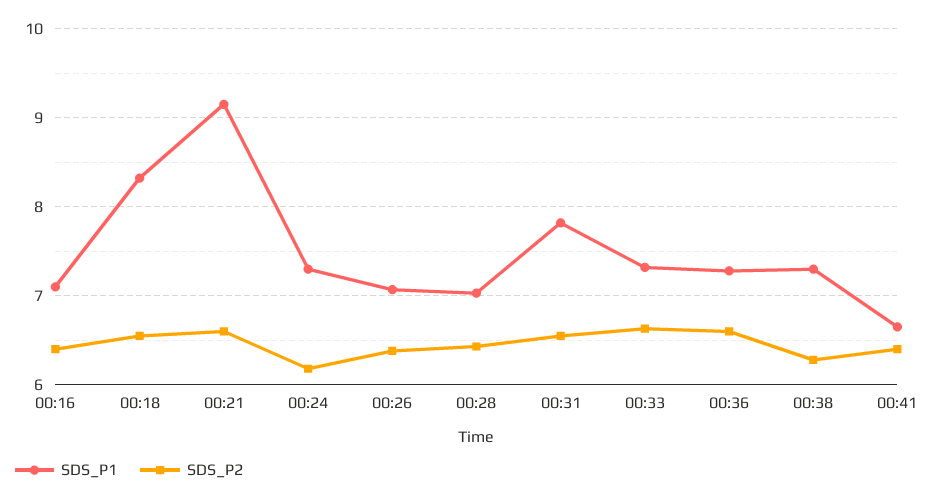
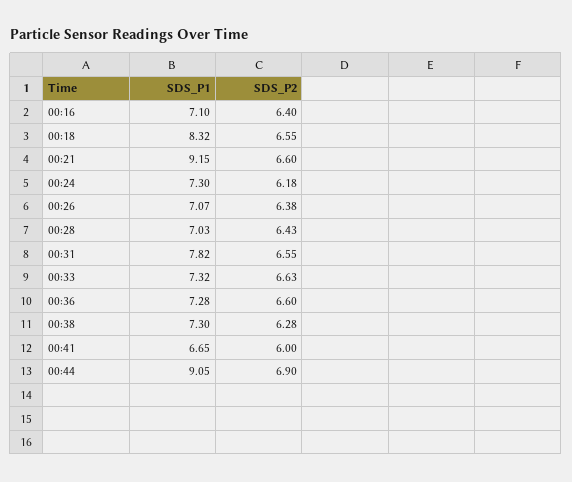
SDS_P2, 00:41: 6.4 -> 6
SDS_P1, 00:44: none -> 9.05
SDS_P2, 00:44: none -> 6.9

